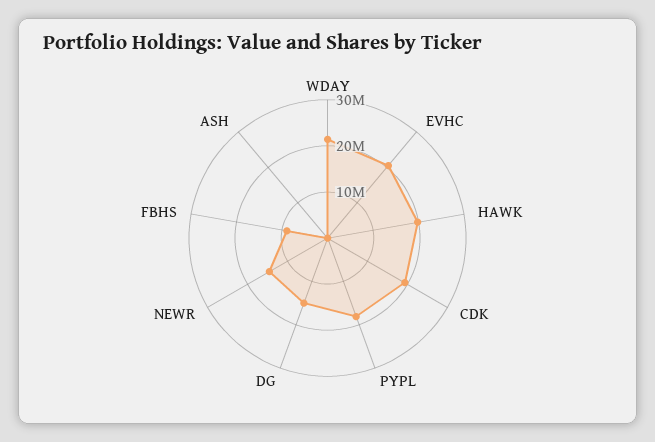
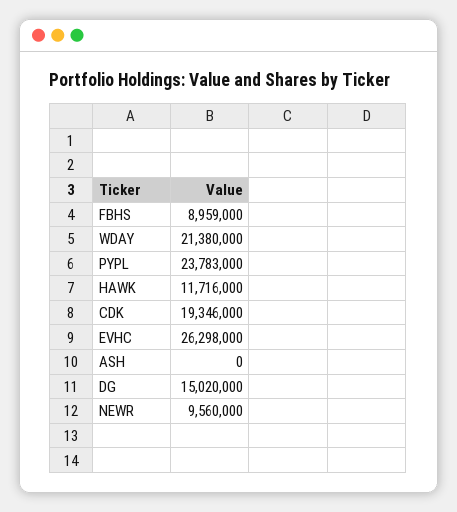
EVHC: 20000000 -> 26298000
HAWK: 20000000 -> 11716000
PYPL: 18000000 -> 23783000
NEWR: 14000000 -> 9560000

